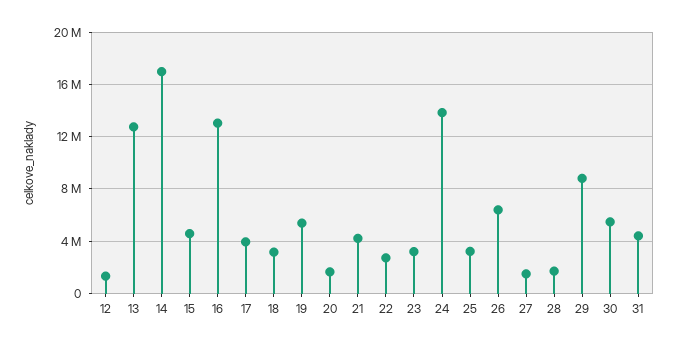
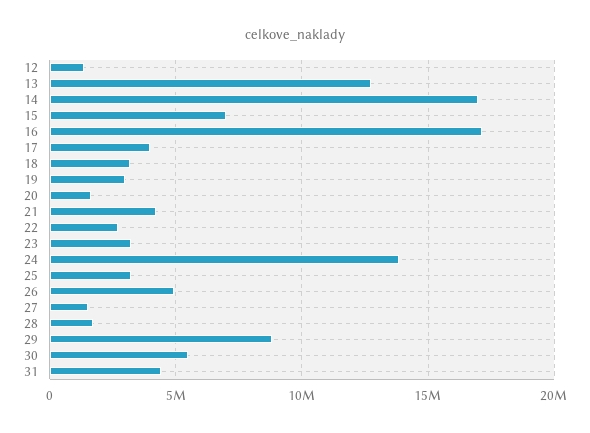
15: 4500000 -> 7000000
16: 13000000 -> 17000000
19: 5500000 -> 3000000
26: 6500000 -> 5000000

